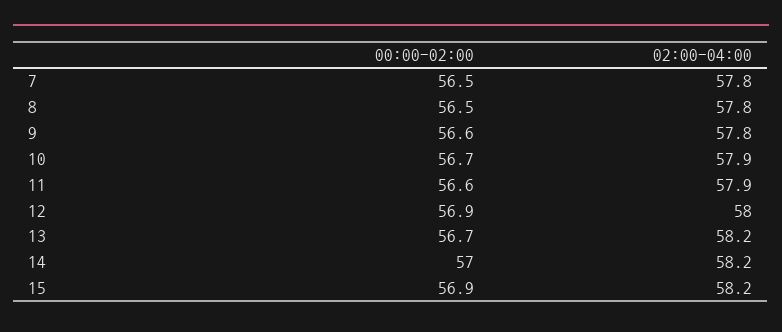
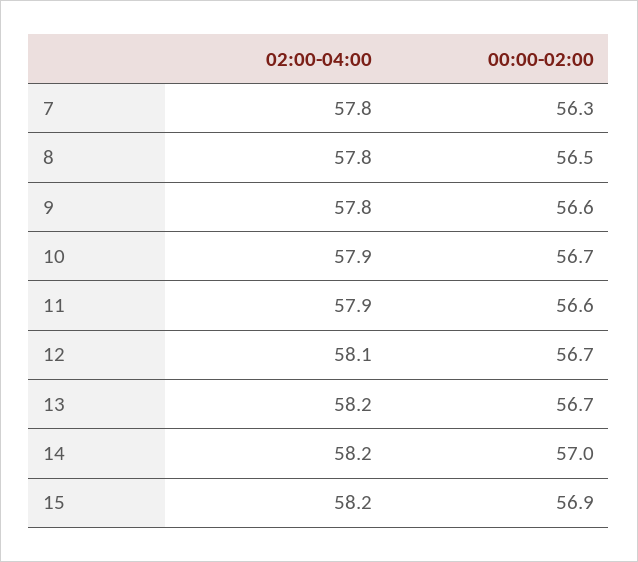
00:00-02:00, 7: 56.5 -> 56.3
00:00-02:00, 12: 56.9 -> 56.7
02:00-04:00, 12: 58 -> 58.1

